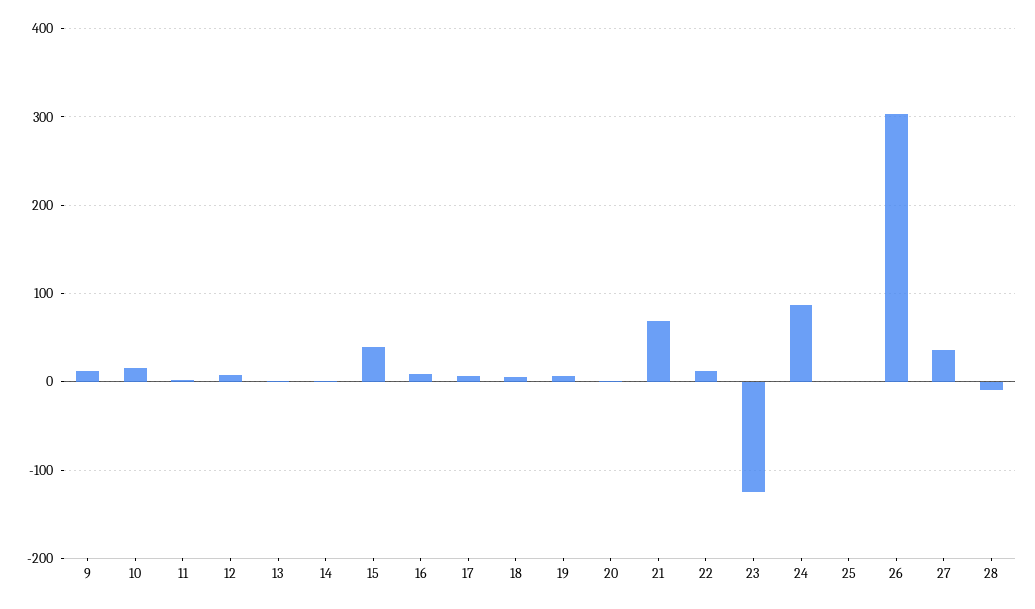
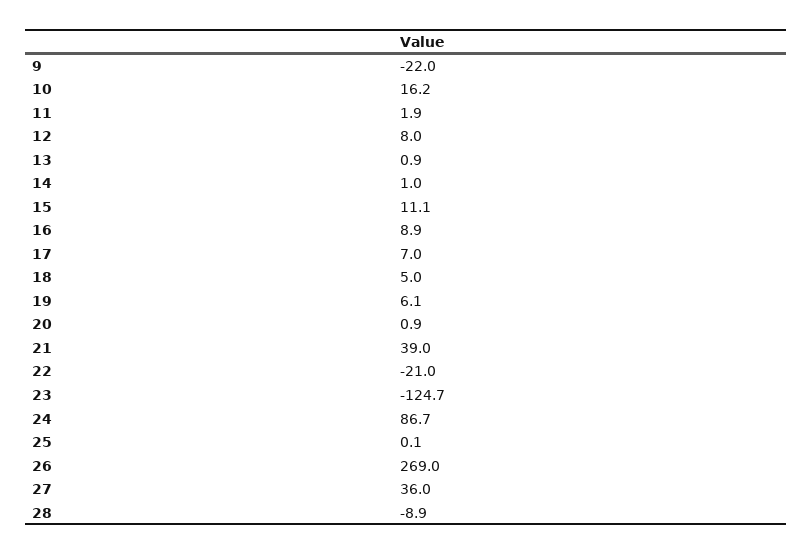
9: 10 -> -22
15: 40 -> 11.1
21: 70 -> 39
22: 10 -> -21
26: 300 -> 269

